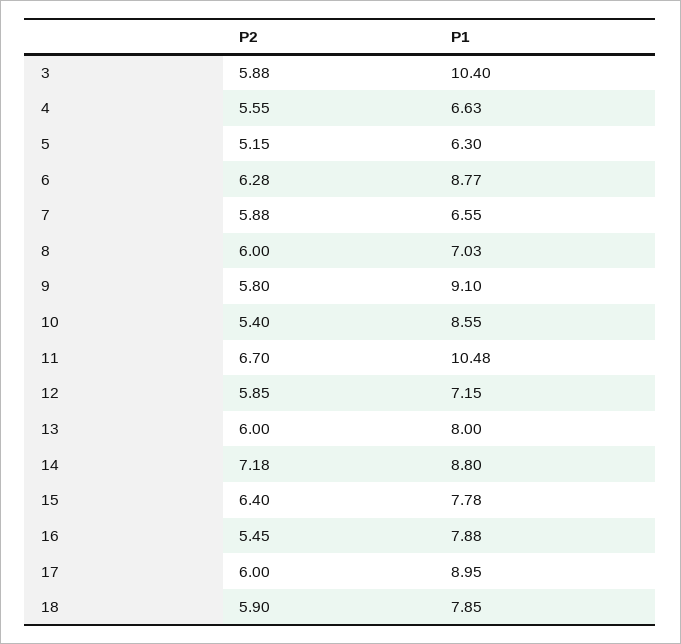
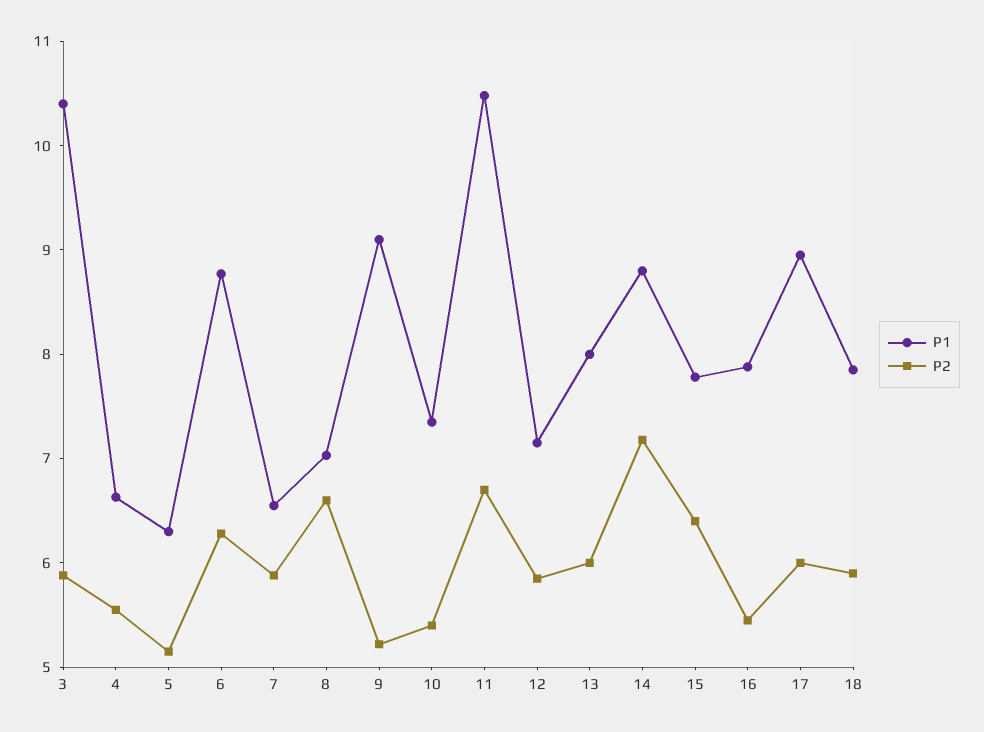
P2, 8: 6 -> 6.6
P2, 9: 5.8 -> 5.2
P1, 10: 8.55 -> 7.4

